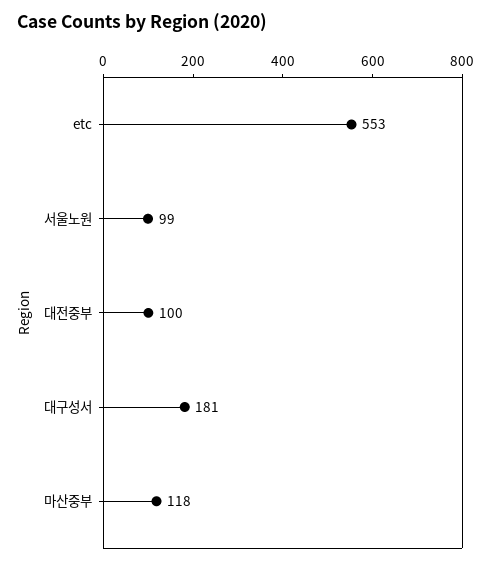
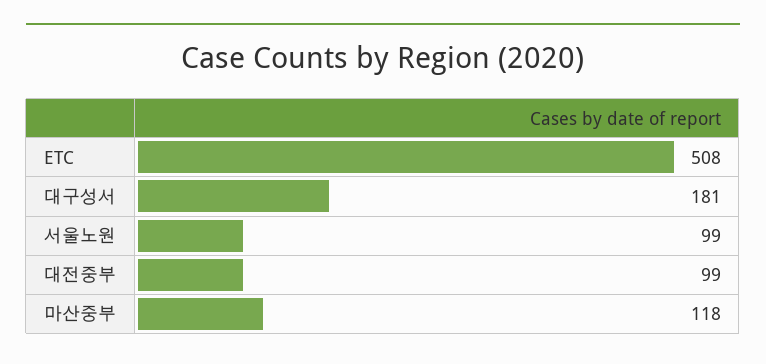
etc: 553 -> 508
대전중부: 100 -> 99

